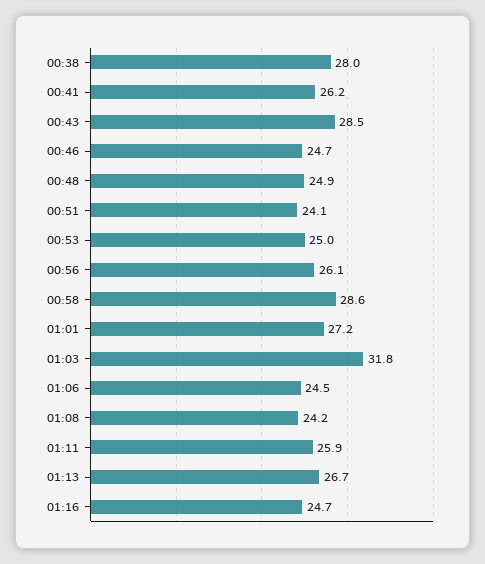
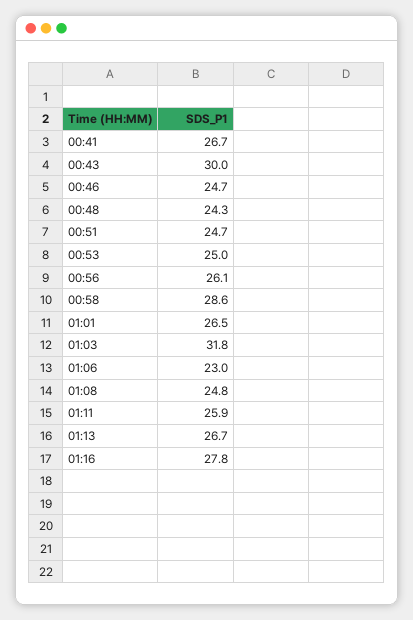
00:38: 28 -> none
00:41: 26.2 -> 26.7
00:43: 28.5 -> 30
00:48: 24.9 -> 24.3
00:51: 24.1 -> 24.7
01:01: 27.2 -> 26.5
01:06: 24.5 -> 23
01:08: 24.2 -> 24.8
01:16: 24.7 -> 27.8

